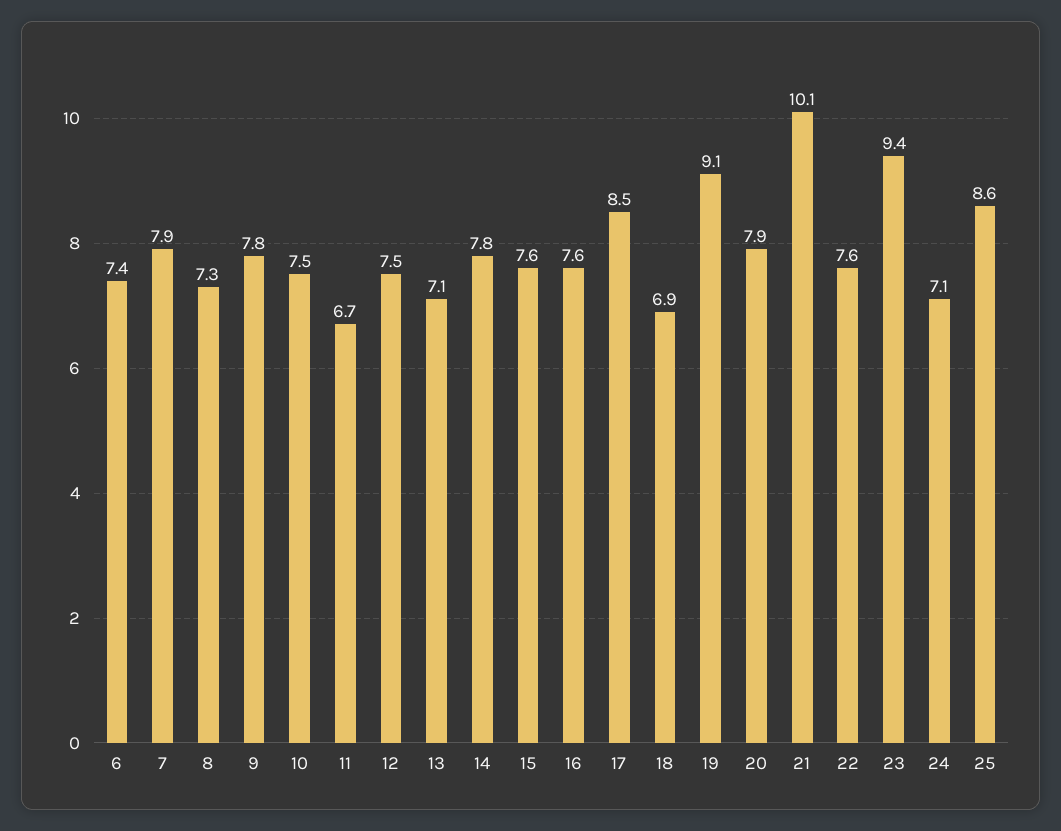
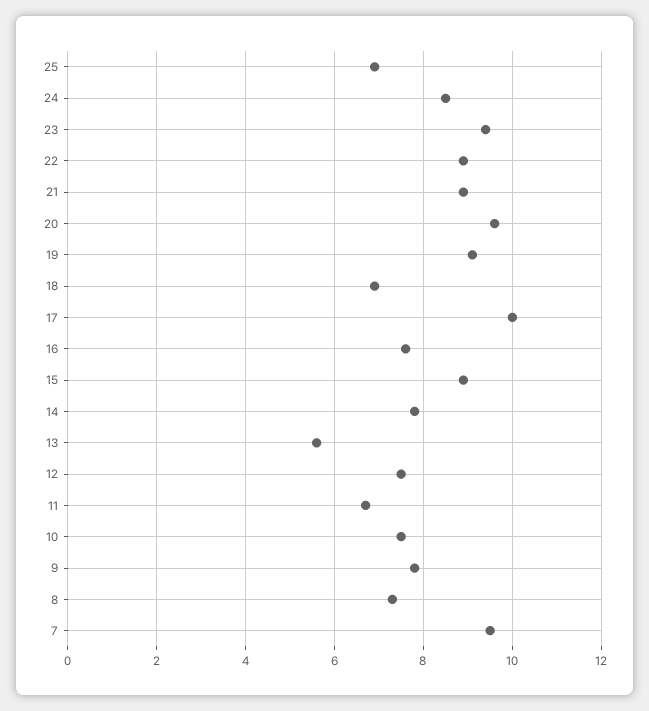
6: 7.4 -> none
7: 7.9 -> 9.5
13: 7.1 -> 5.5
15: 7.6 -> 9
17: 8.5 -> 10
20: 7.9 -> 9.5
21: 10.1 -> 9
22: 7.6 -> 9
24: 7.1 -> 8.5
25: 8.6 -> 7

